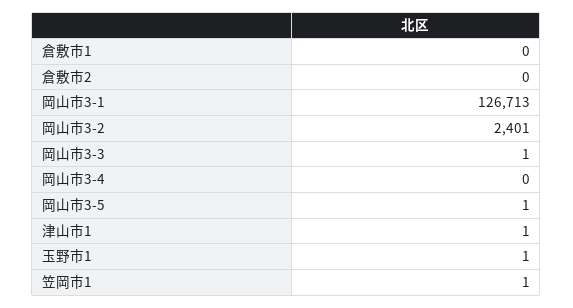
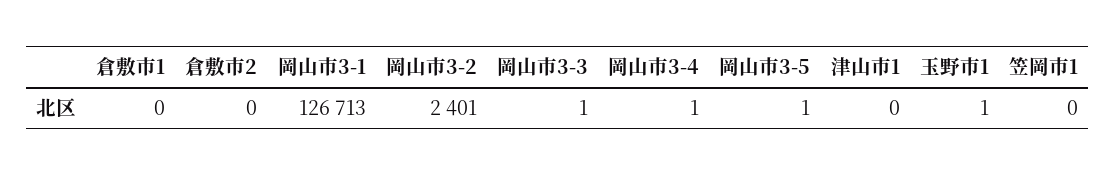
岡山市3-4: 0 -> 1
津山市1: 1 -> 0
笠岡市1: 1 -> 0

